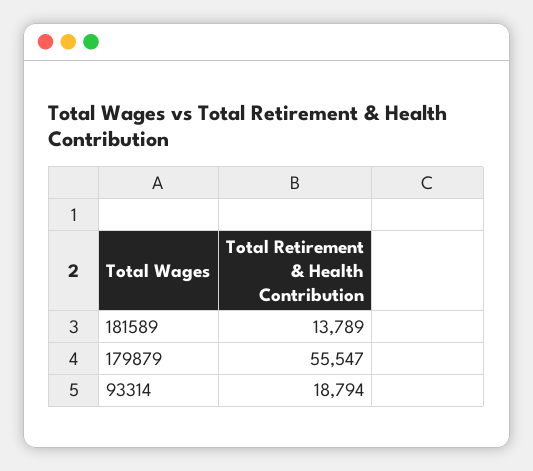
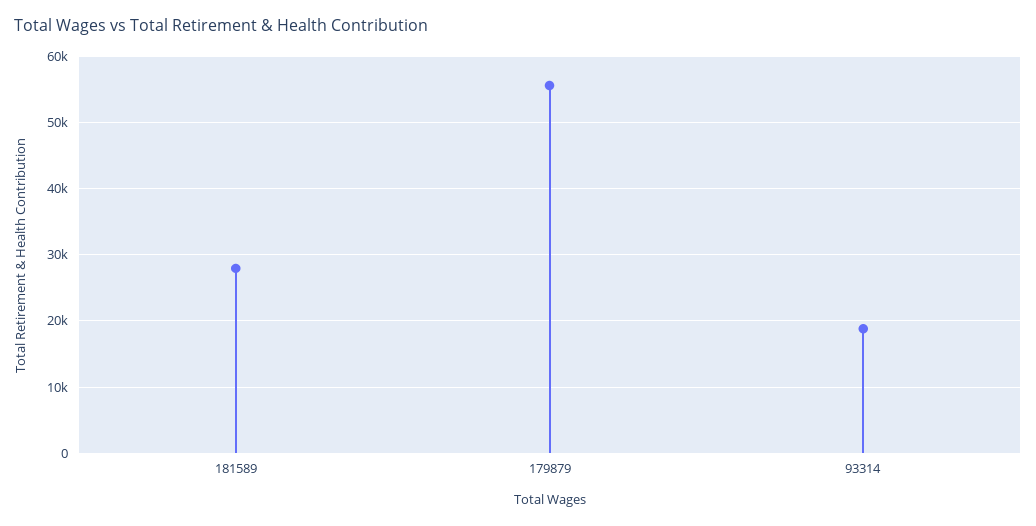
181589: 13789 -> 28000

